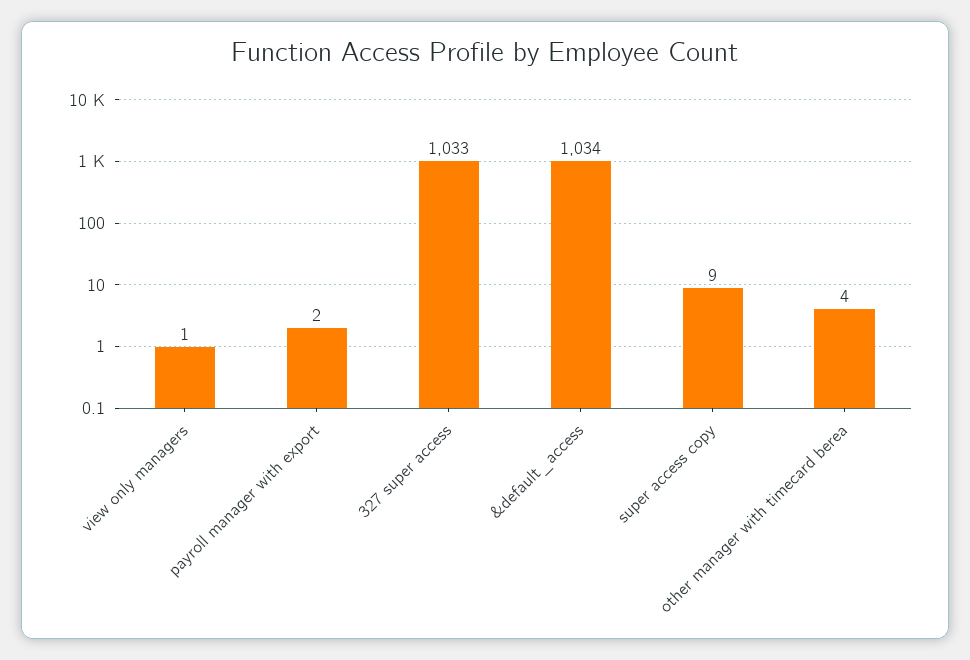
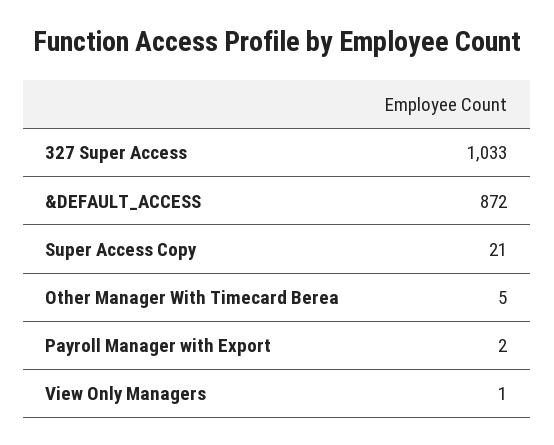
&default_access: 1034 -> 872
super access copy: 9 -> 21
other manager with timecard berea: 4 -> 5

